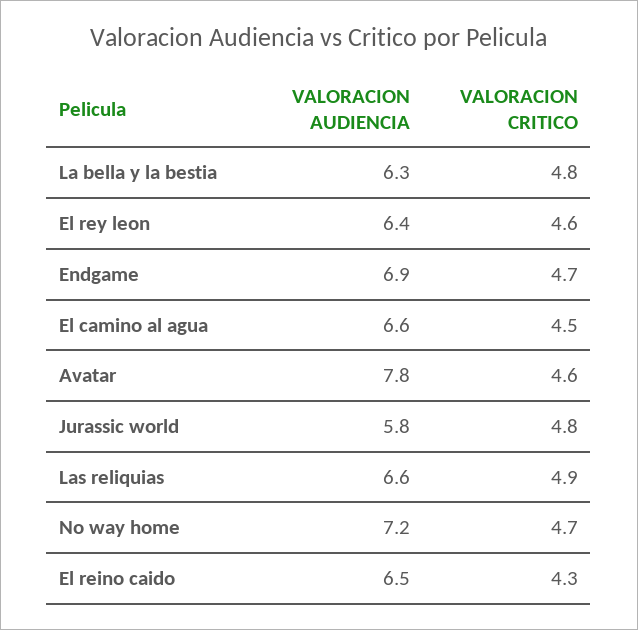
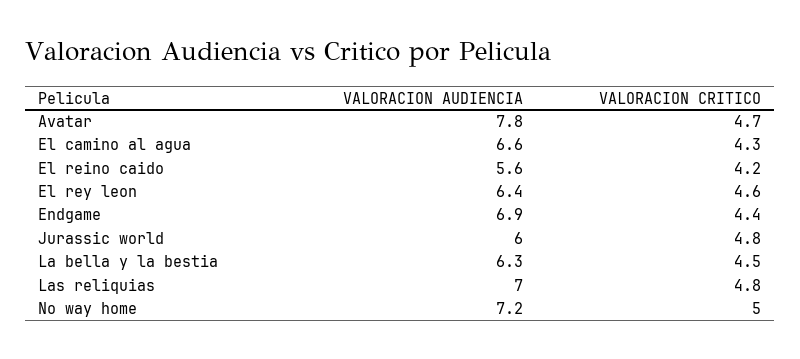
VALORACION CRITICO, La bella y la bestia: 4.8 -> 4.5
VALORACION CRITICO, Endgame: 4.7 -> 4.4
VALORACION CRITICO, El camino al agua: 4.5 -> 4.3
VALORACION CRITICO, Avatar: 4.6 -> 4.7
VALORACION AUDIENCIA, Jurassic world: 5.8 -> 6
VALORACION AUDIENCIA, Las reliquias: 6.6 -> 7
VALORACION CRITICO, Las reliquias: 4.9 -> 4.8
VALORACION CRITICO, No way home: 4.7 -> 5
VALORACION AUDIENCIA, El reino caido: 6.5 -> 5.6
VALORACION CRITICO, El reino caido: 4.3 -> 4.2

